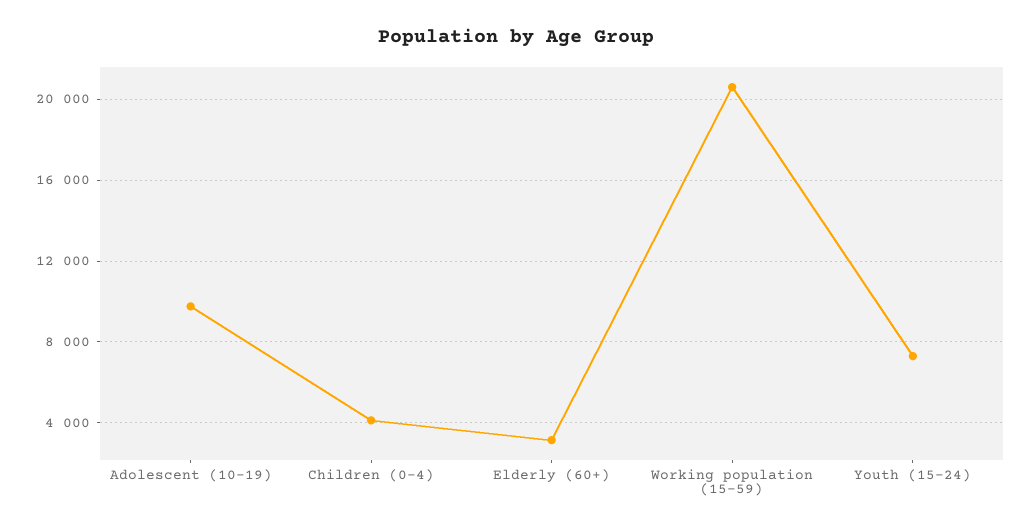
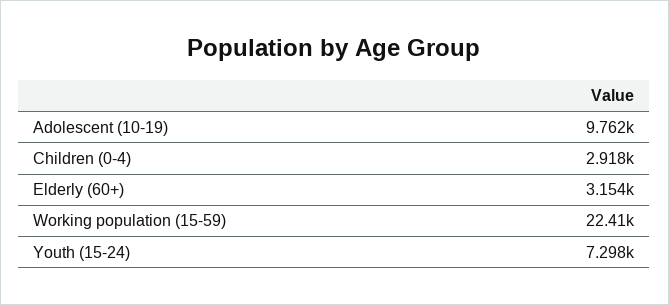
Children (0-4): 4000 -> 2918
Working population (15-59): 20500 -> 22410

